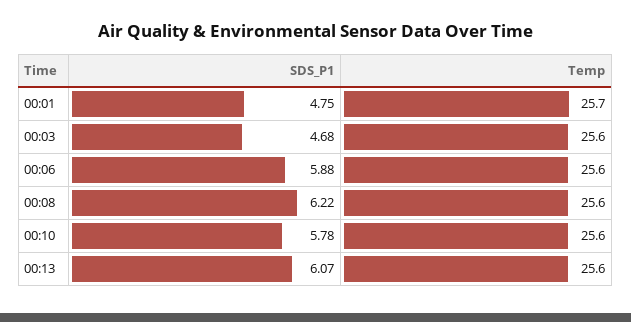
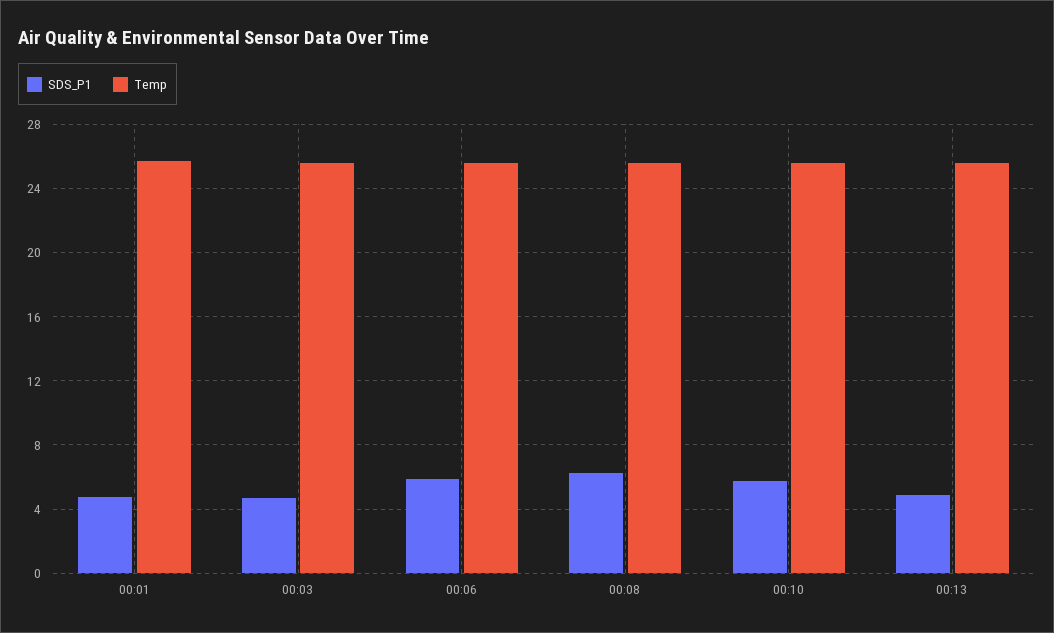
SDS_P1, 00:13: 6.07 -> 5

